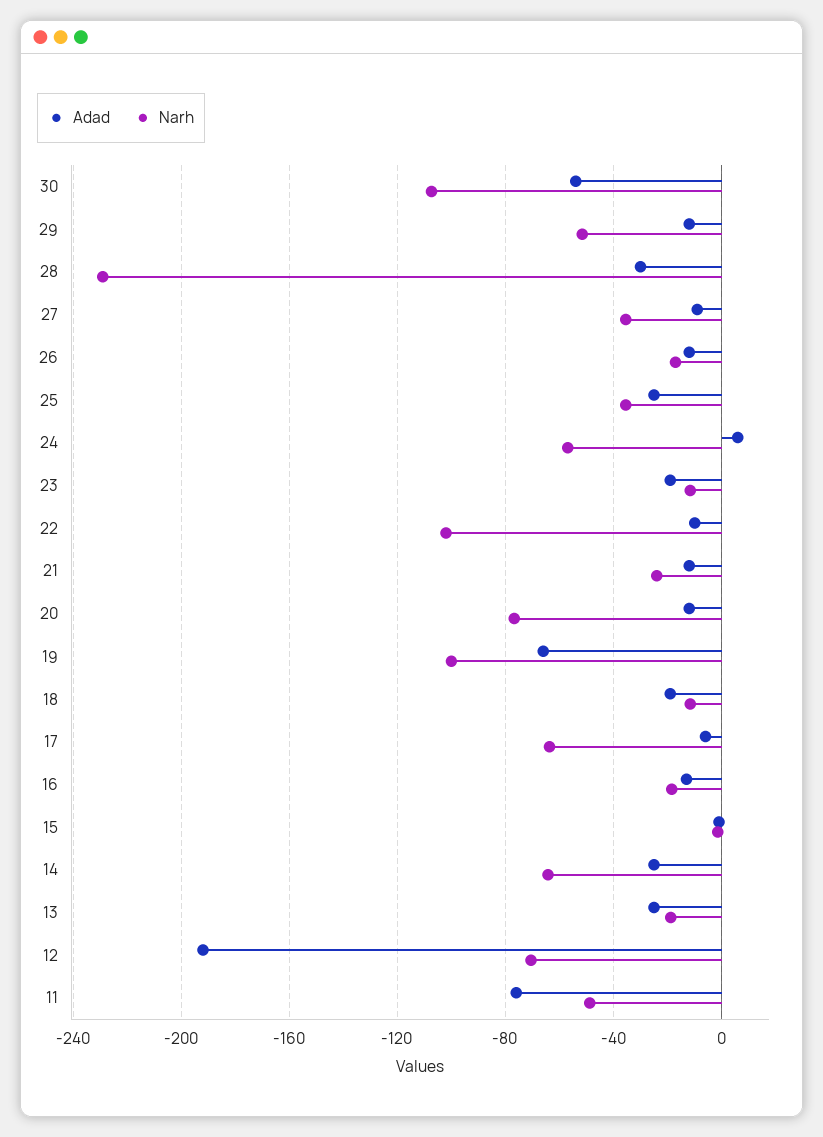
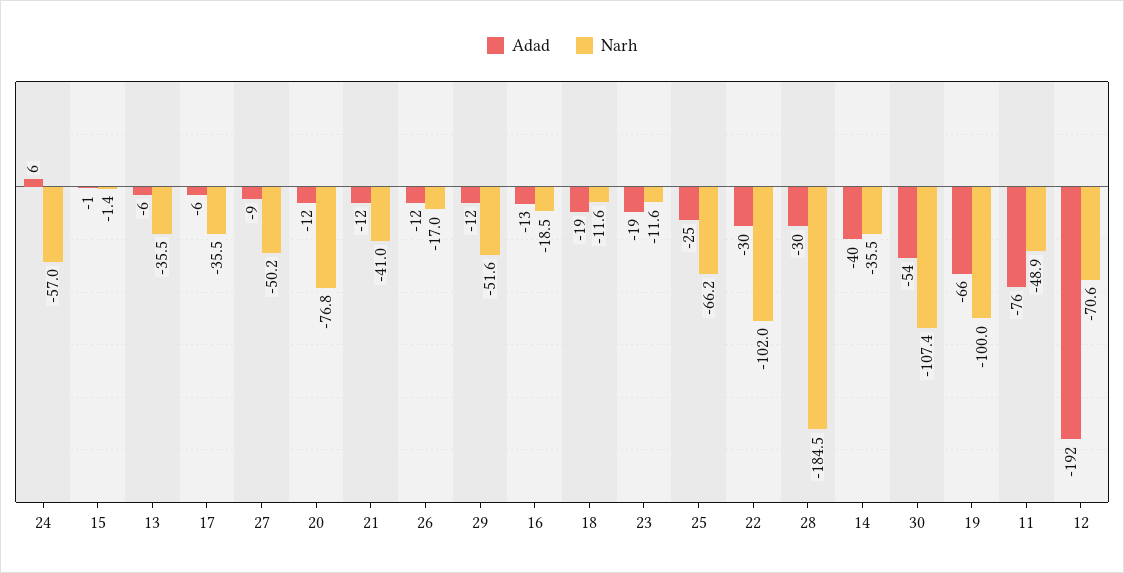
Narh, 28: -230 -> -184.5
Narh, 27: -35 -> -50.2
Narh, 25: -35 -> -66.2
Adad, 22: -10 -> -30
Narh, 21: -25 -> -41
Narh, 17: -65 -> -35.5
Adad, 14: -25 -> -40
Narh, 14: -65 -> -35.5
Adad, 13: -25 -> -6
Narh, 13: -20 -> -35.5

